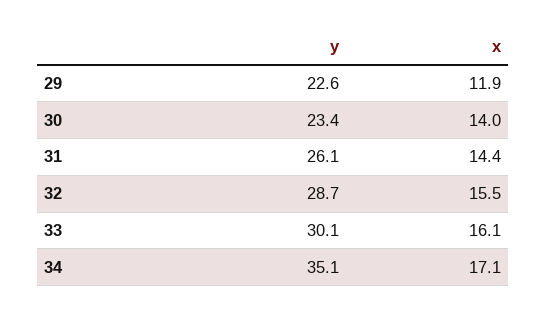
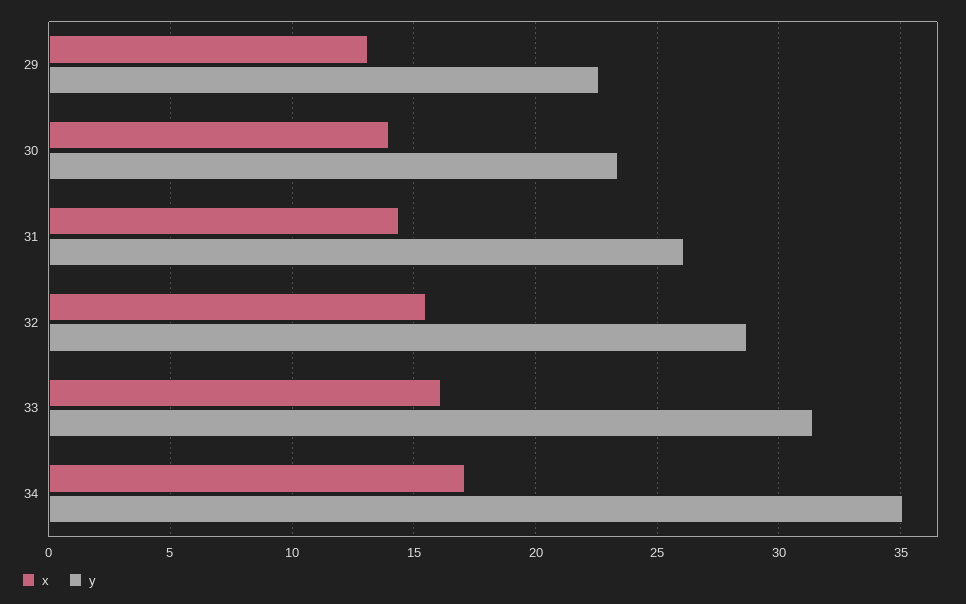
x, 29: 11.9 -> 13
y, 33: 30.1 -> 31.5

